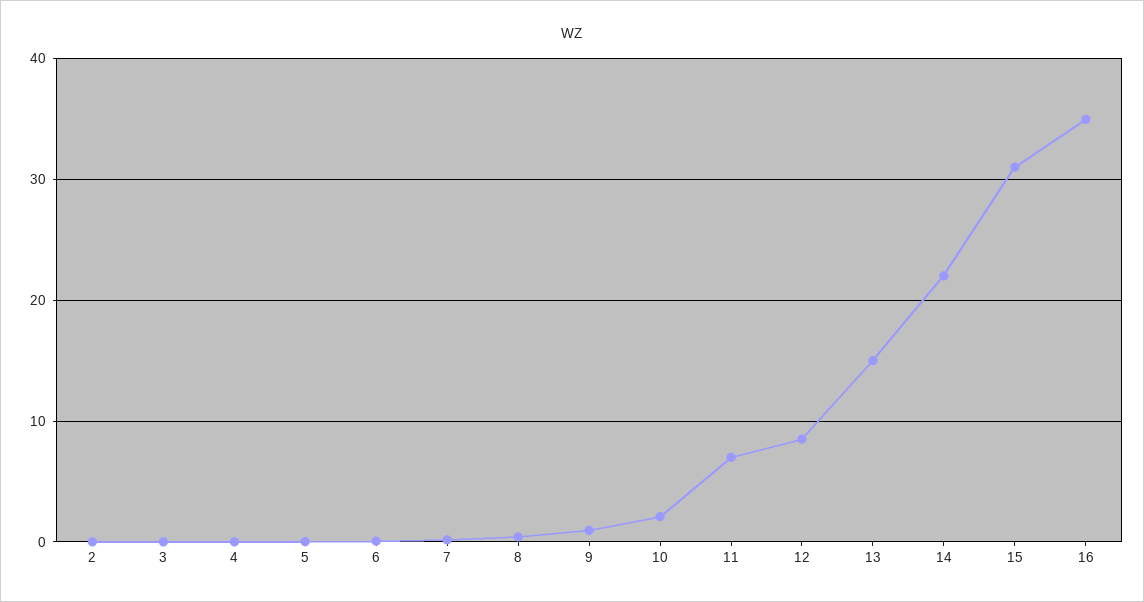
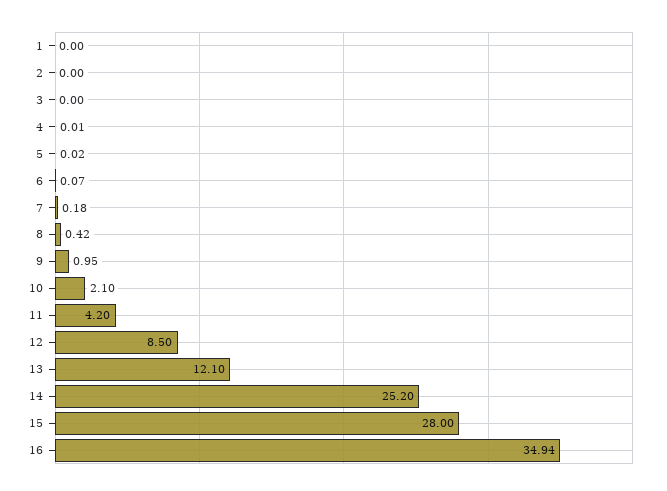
11: 7 -> 4.2
13: 15 -> 12.1
14: 22 -> 25.2
15: 31 -> 28
1: none -> 0

